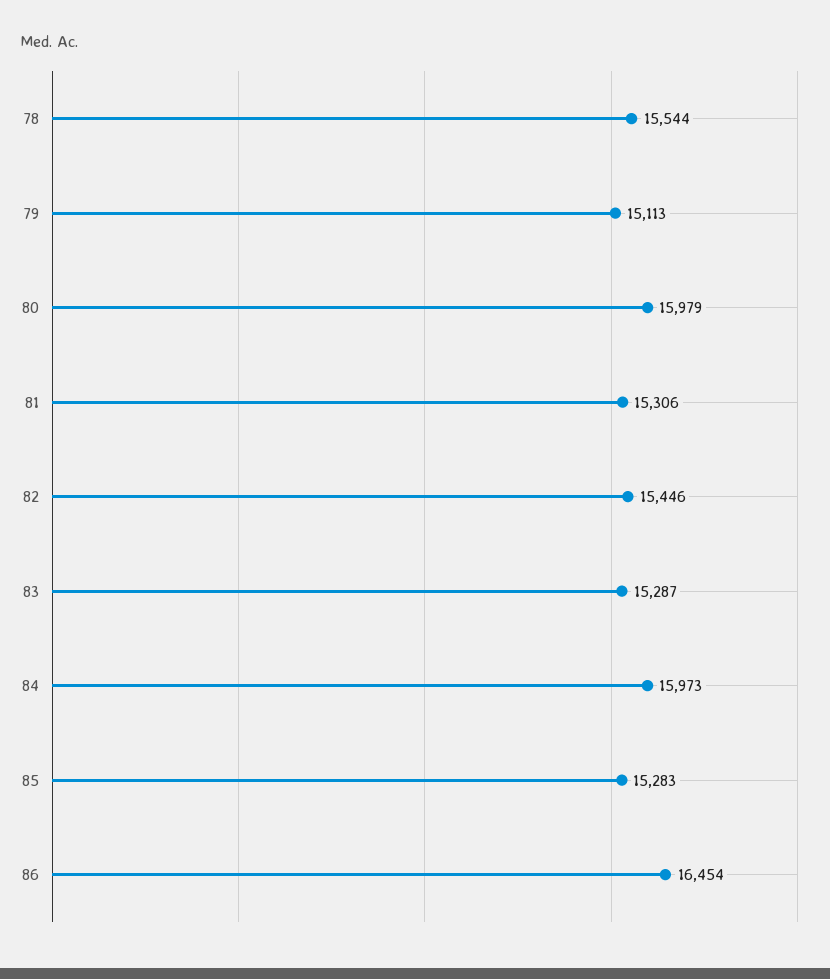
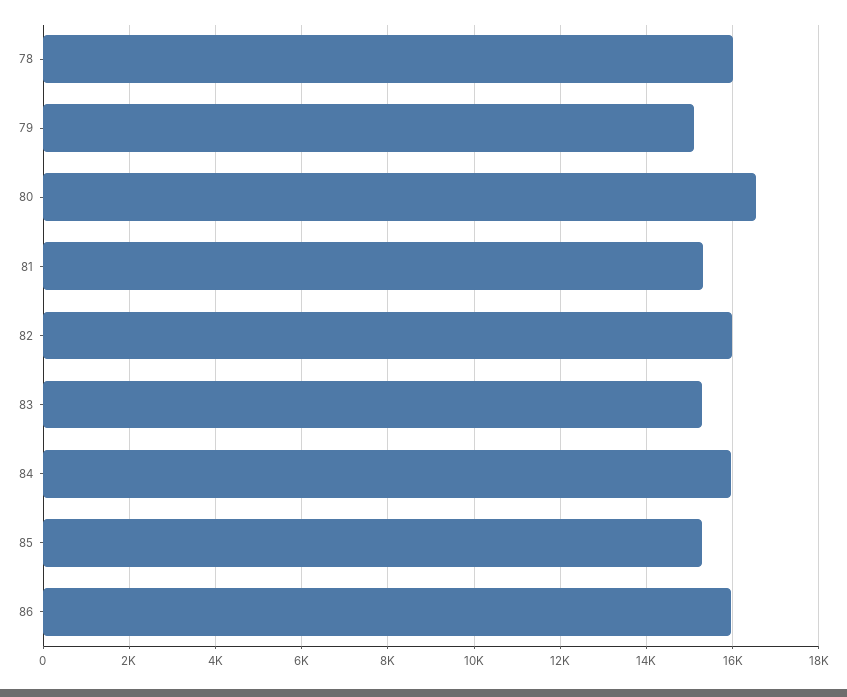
78: 15544 -> 16000
80: 15979 -> 16600
82: 15446 -> 16000
86: 16454 -> 16000

